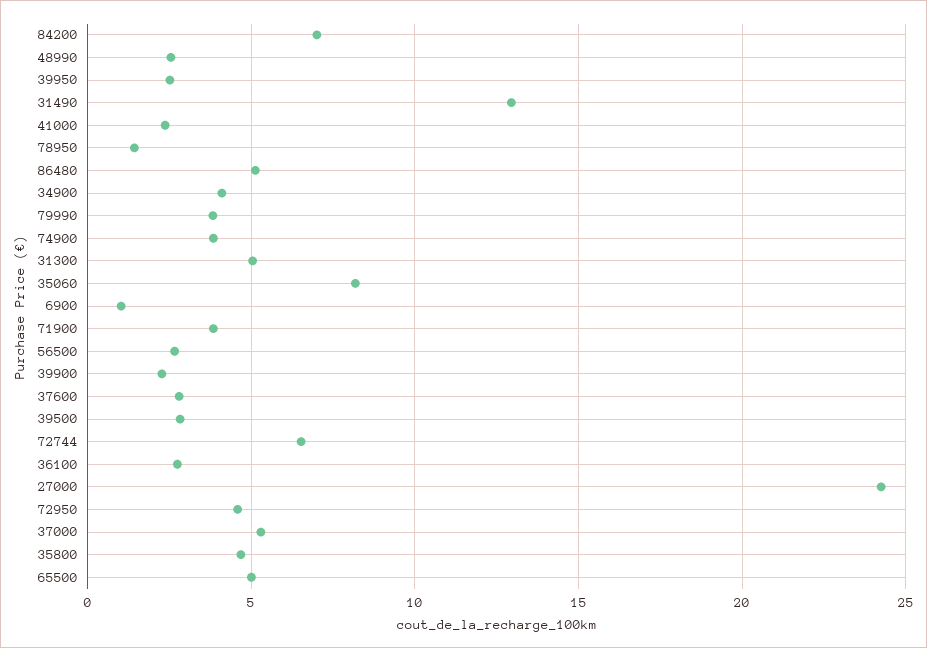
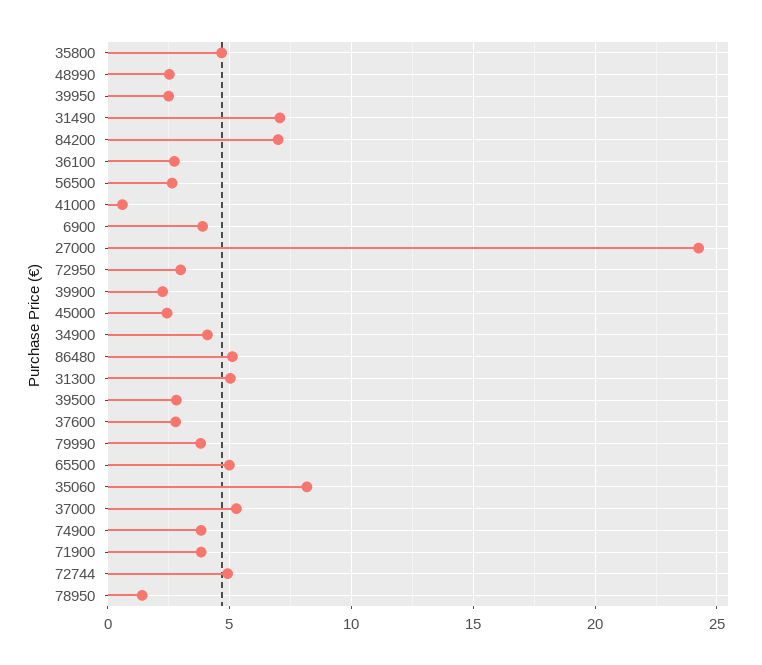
31490: 13 -> 7
41000: 2.5 -> 0.5
6900: 1 -> 4
72744: 6.5 -> 5
72950: 4.5 -> 3
45000: none -> 2.5

